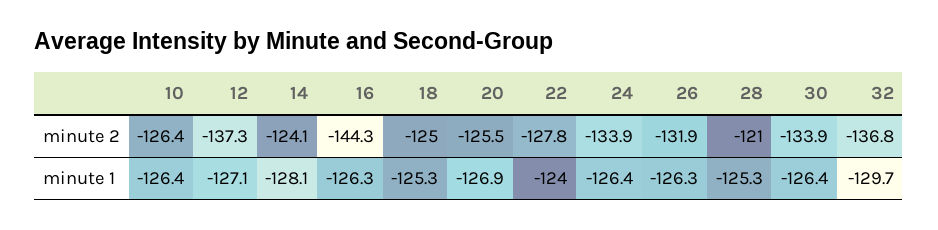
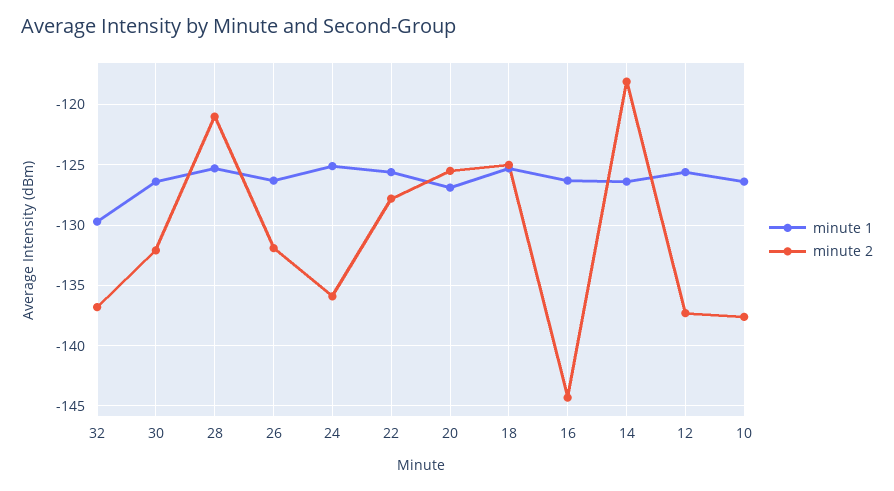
minute 2, 10: -126.4 -> -137.5
minute 2, 14: -124.1 -> -118
minute 2, 24: -133.9 -> -136
minute 2, 30: -133.9 -> -132
minute 1, 12: -127.1 -> -125.5
minute 1, 14: -128.1 -> -126.5
minute 1, 22: -124 -> -125.5
minute 1, 24: -126.4 -> -125

